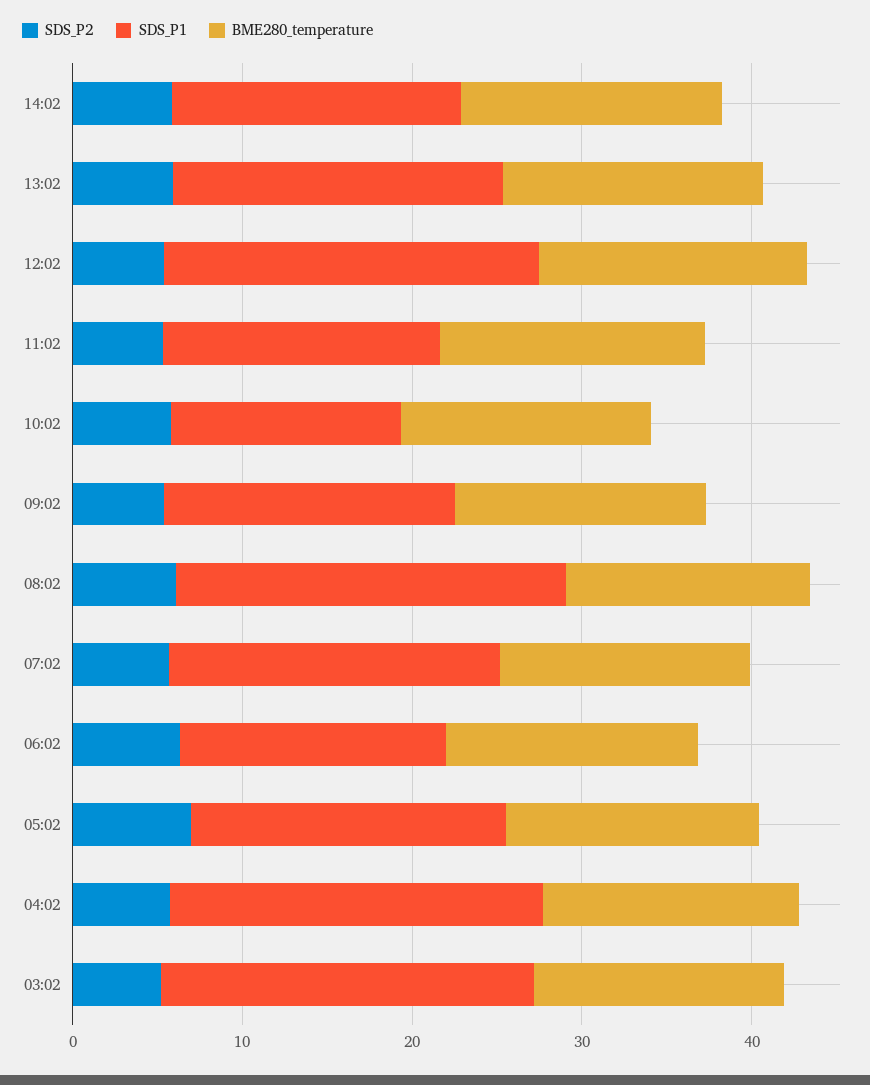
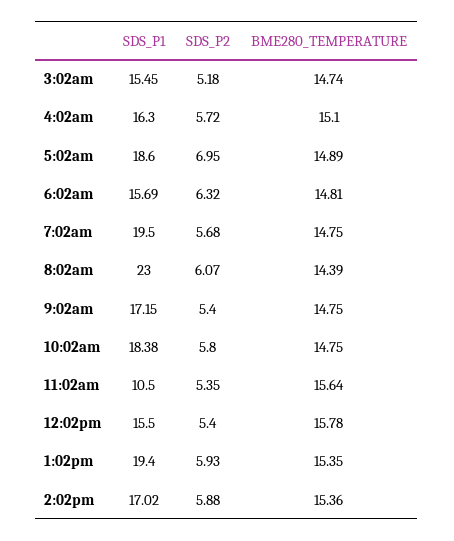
SDS_P1, 12:02: 22 -> 15.5
SDS_P1, 11:02: 16 -> 10.5
SDS_P1, 10:02: 14 -> 18.38
SDS_P1, 04:02: 22 -> 16.3
SDS_P1, 03:02: 22 -> 15.45

